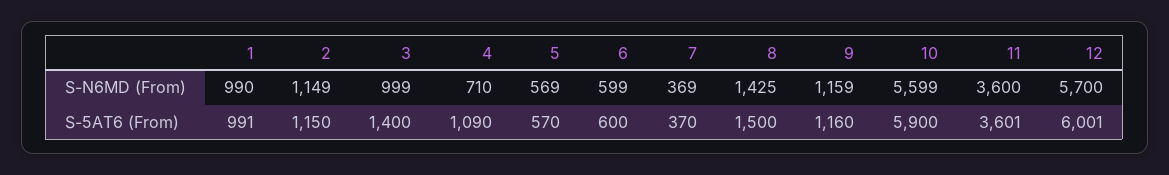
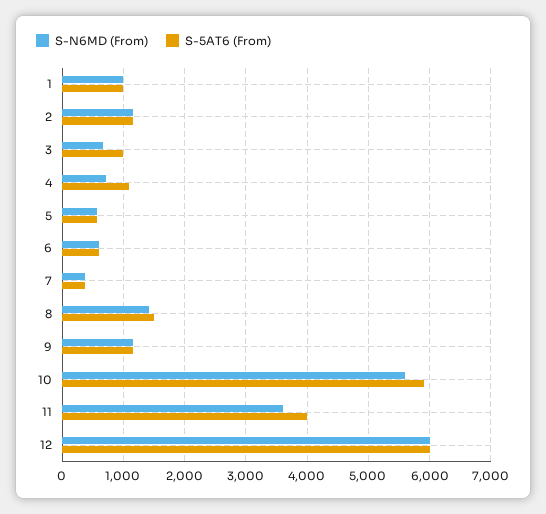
S-N6MD (From), 3: 999 -> 700
S-N6MD (From), 12: 5700 -> 6000
S-5AT6 (From), 3: 1400 -> 1000
S-5AT6 (From), 11: 3601 -> 4000

